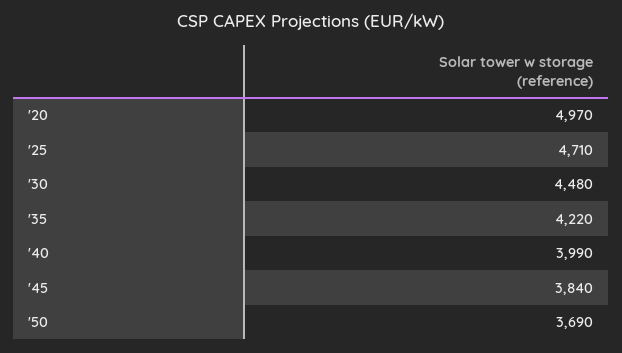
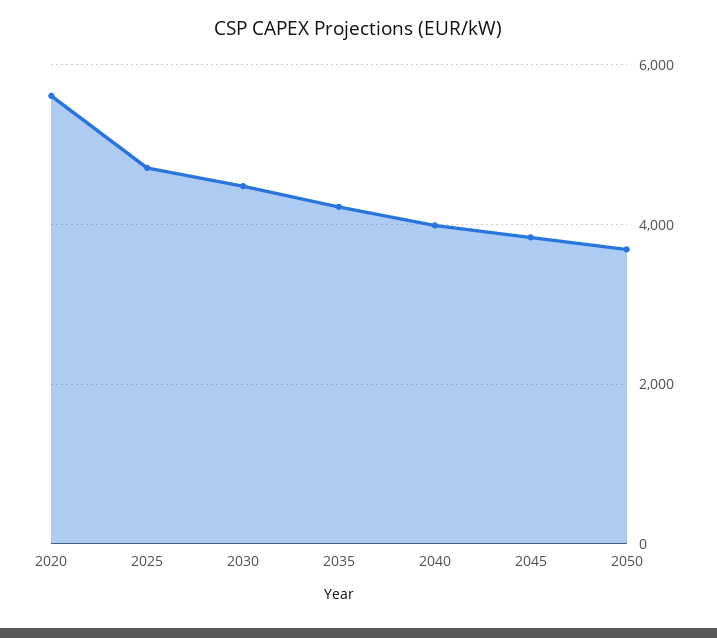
'20: 4970 -> 5600

